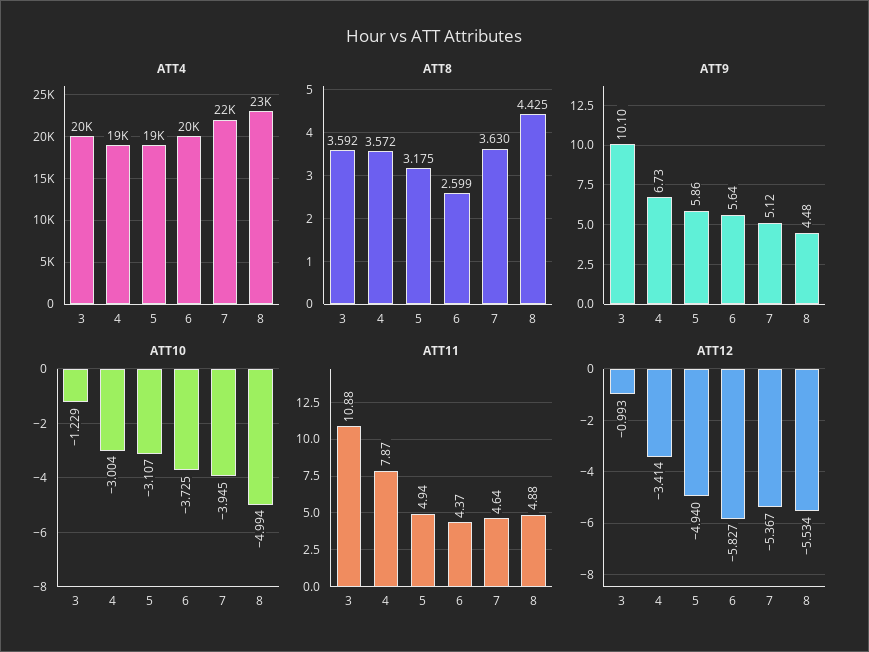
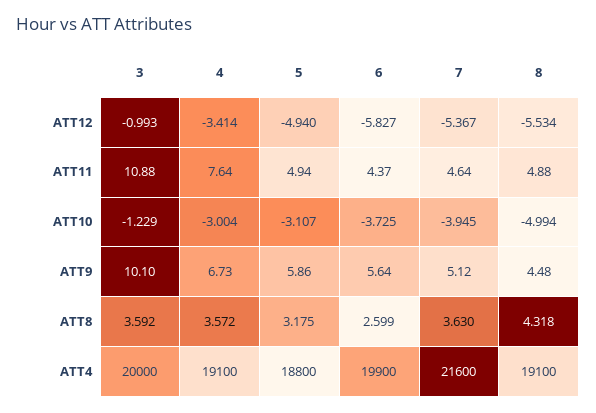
ATT4, 8: 23000 -> 19100
ATT8, 8: 4.425 -> 4.318
ATT11, 4: 7.87 -> 7.64

